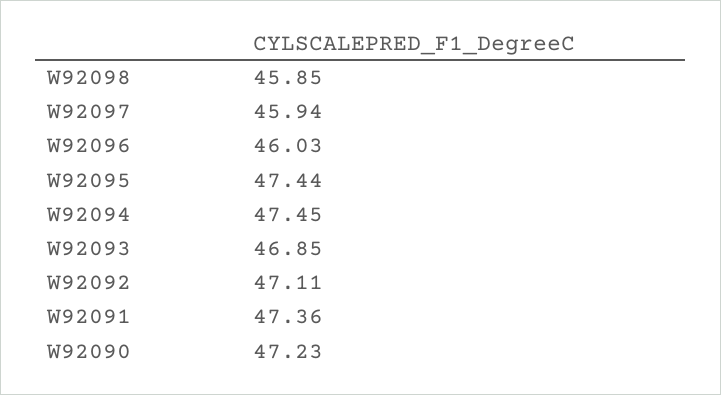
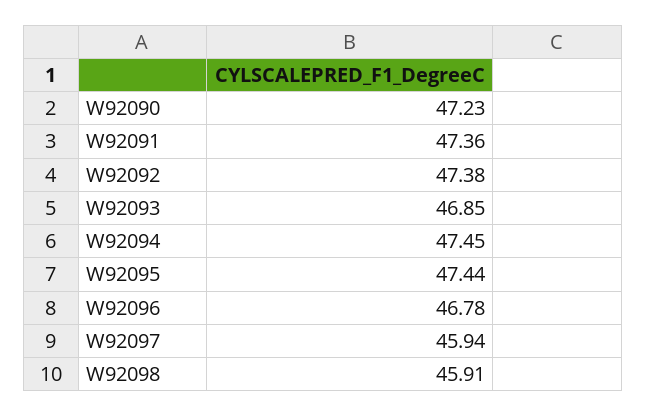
W92098: 45.85 -> 45.91
W92096: 46.03 -> 46.78
W92092: 47.11 -> 47.38

